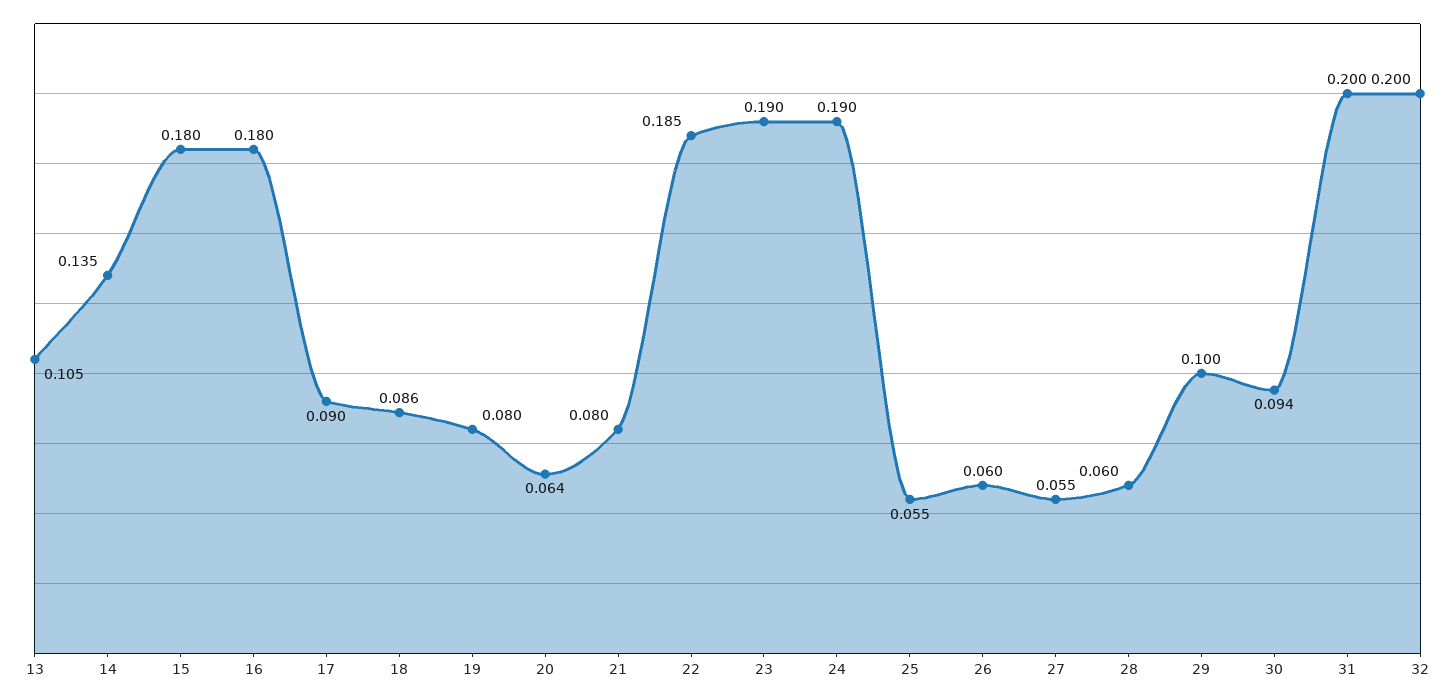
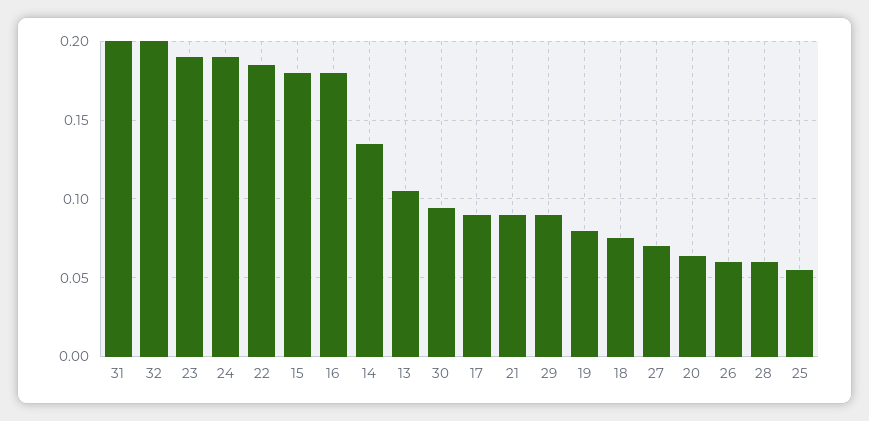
18: 0.086 -> 0.075
21: 0.08 -> 0.09
27: 0.055 -> 0.07
29: 0.1 -> 0.09

